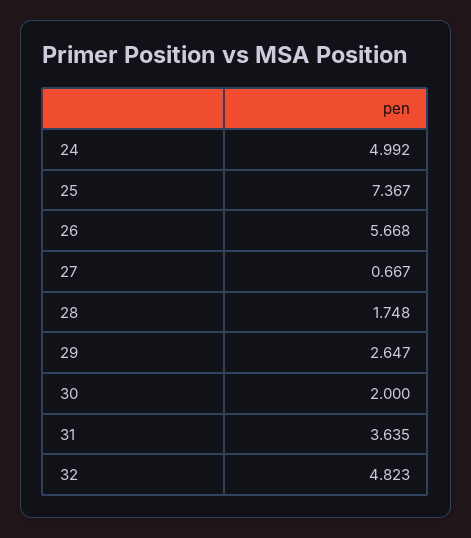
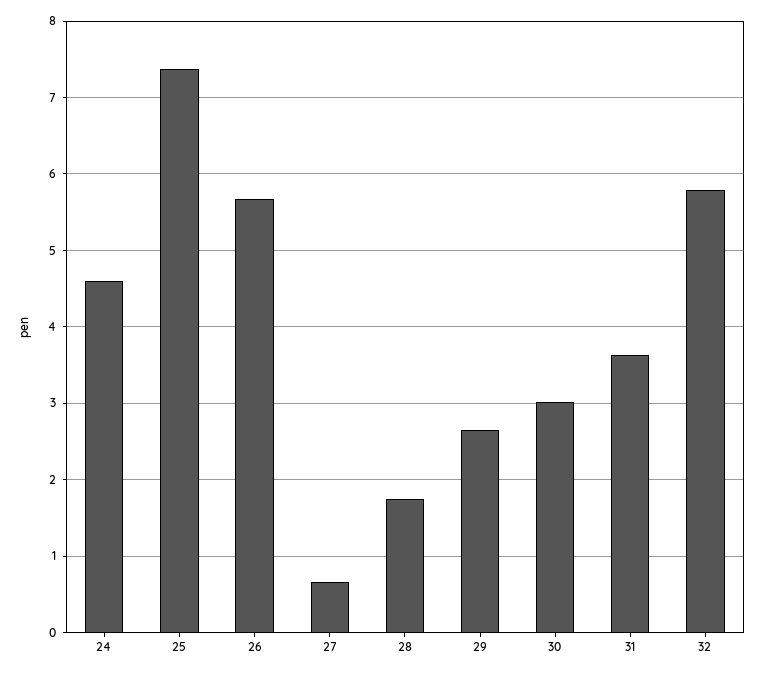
24: 4.992 -> 4.6
30: 2 -> 3
32: 4.823 -> 5.8

